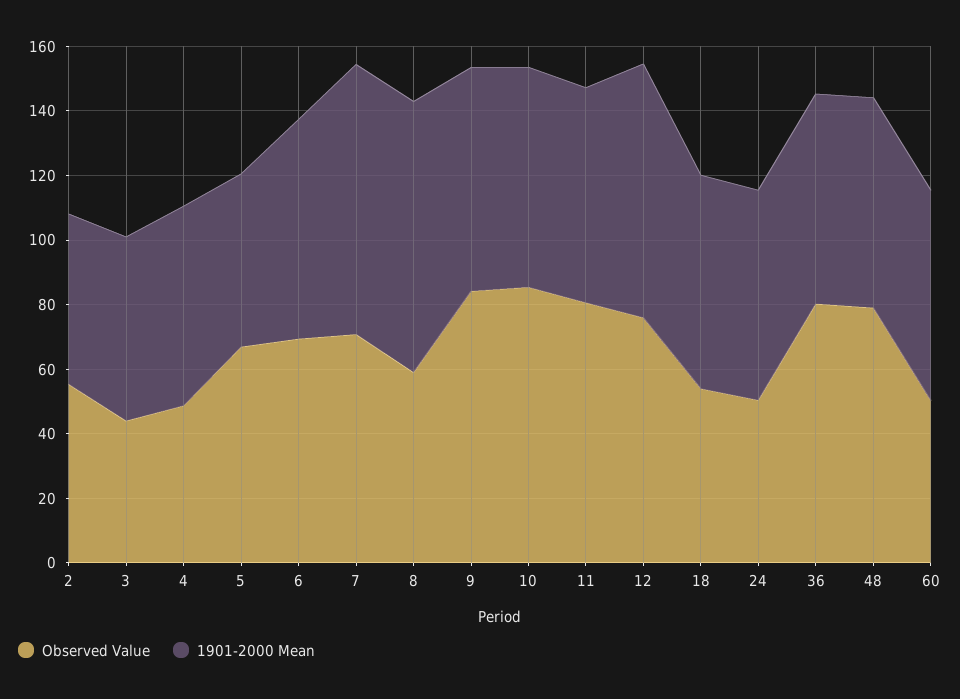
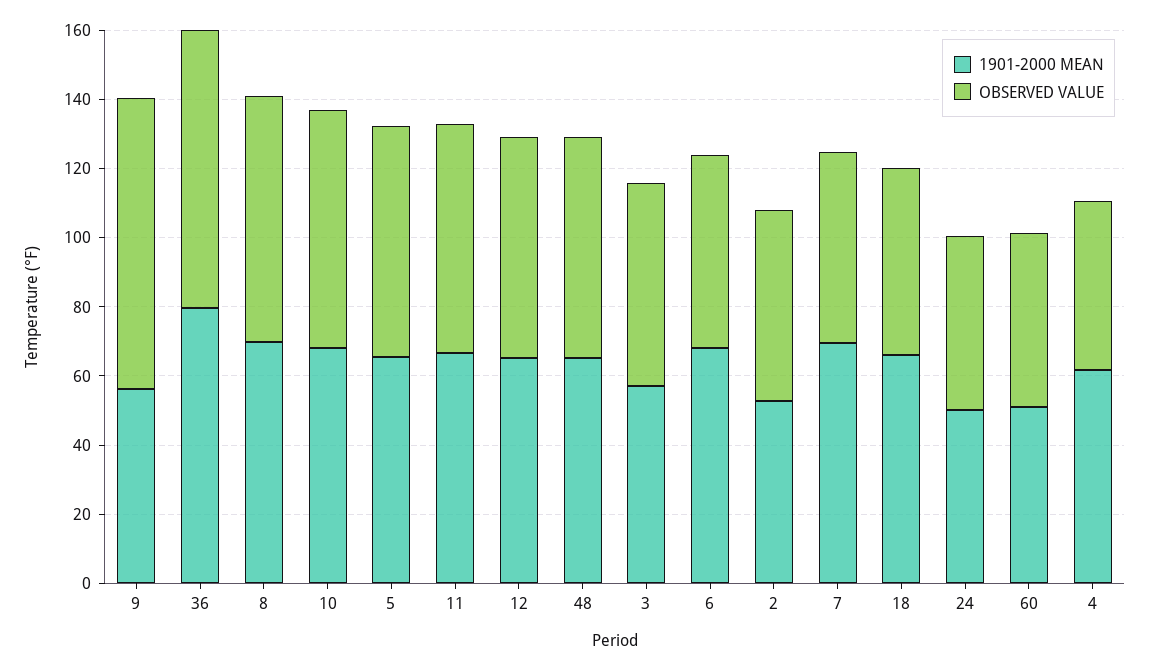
Observed Value, 3: 45 -> 60
1901-2000 Mean, 5: 55 -> 65
Observed Value, 6: 70 -> 55
Observed Value, 7: 70 -> 55
1901-2000 Mean, 7: 85 -> 70
Observed Value, 8: 60 -> 70
1901-2000 Mean, 8: 85 -> 70
1901-2000 Mean, 9: 70 -> 55
Observed Value, 10: 85 -> 70
Observed Value, 11: 80 -> 65
Observed Value, 12: 75 -> 65
1901-2000 Mean, 12: 80 -> 65
1901-2000 Mean, 24: 65 -> 50
1901-2000 Mean, 36: 65 -> 80
Observed Value, 48: 80 -> 65
1901-2000 Mean, 60: 65 -> 50

